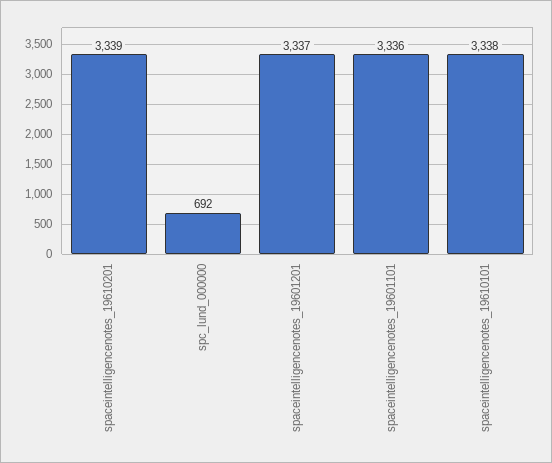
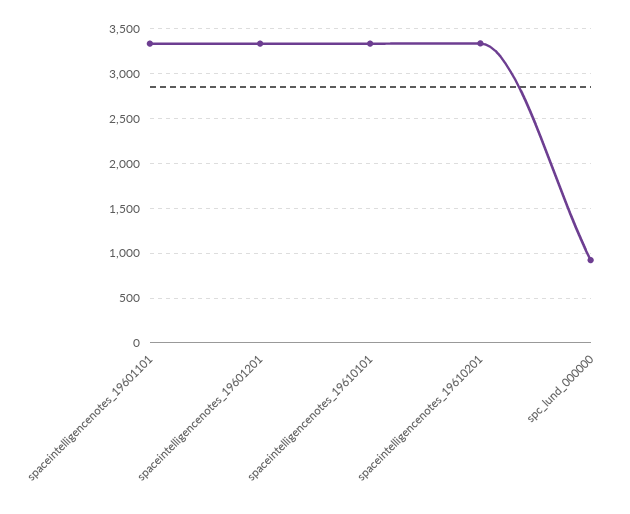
spc_lund_000000: 692 -> 900

